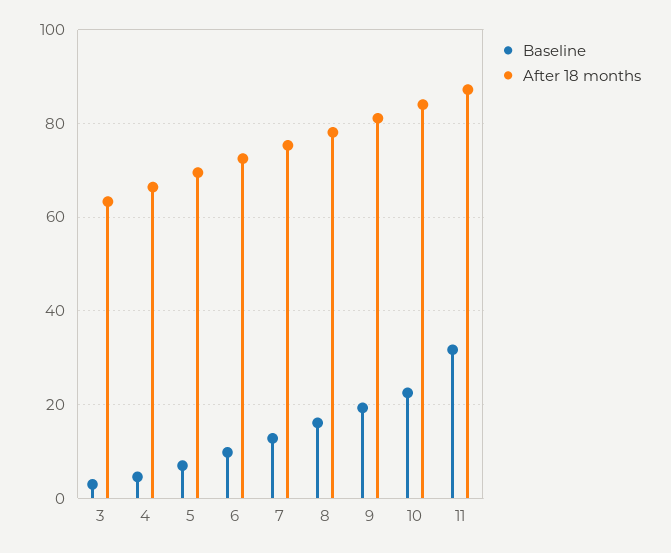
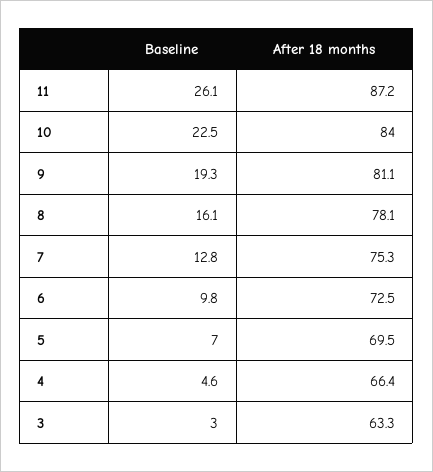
Baseline, 11: 32 -> 26.1

